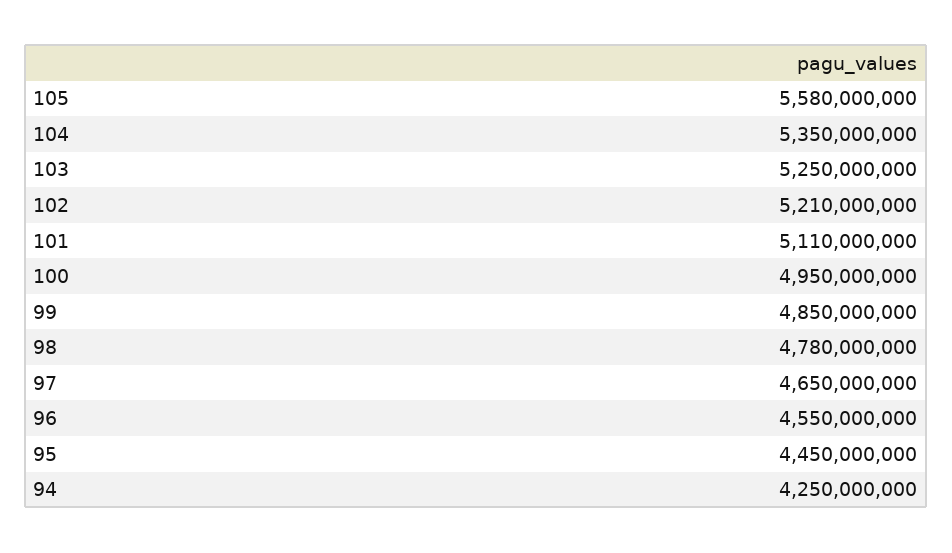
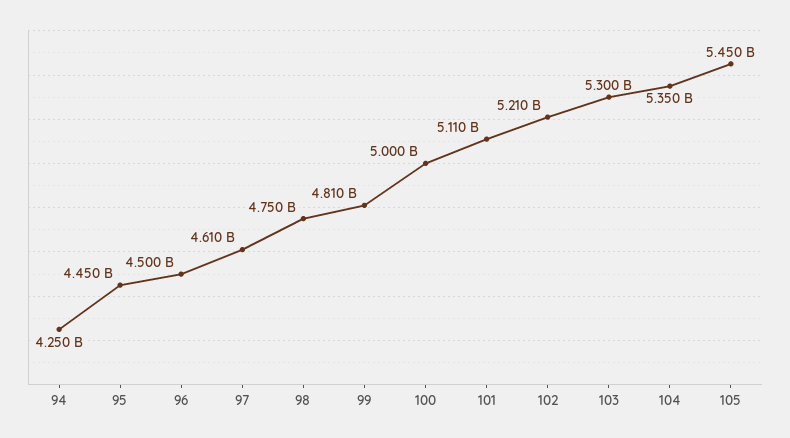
105: 5580000000 -> 5450000000
103: 5250000000 -> 5300000000
100: 4950000000 -> 5000000000
99: 4850000000 -> 4810000000
98: 4780000000 -> 4750000000
97: 4650000000 -> 4610000000
96: 4550000000 -> 4500000000

